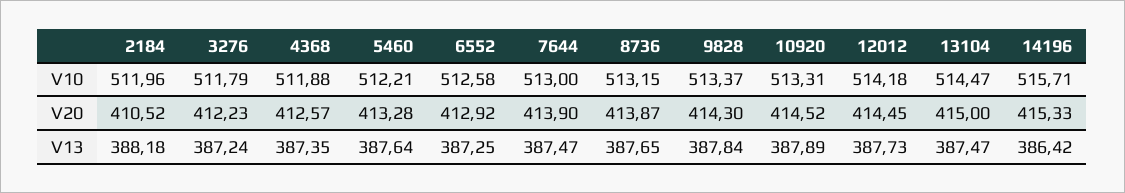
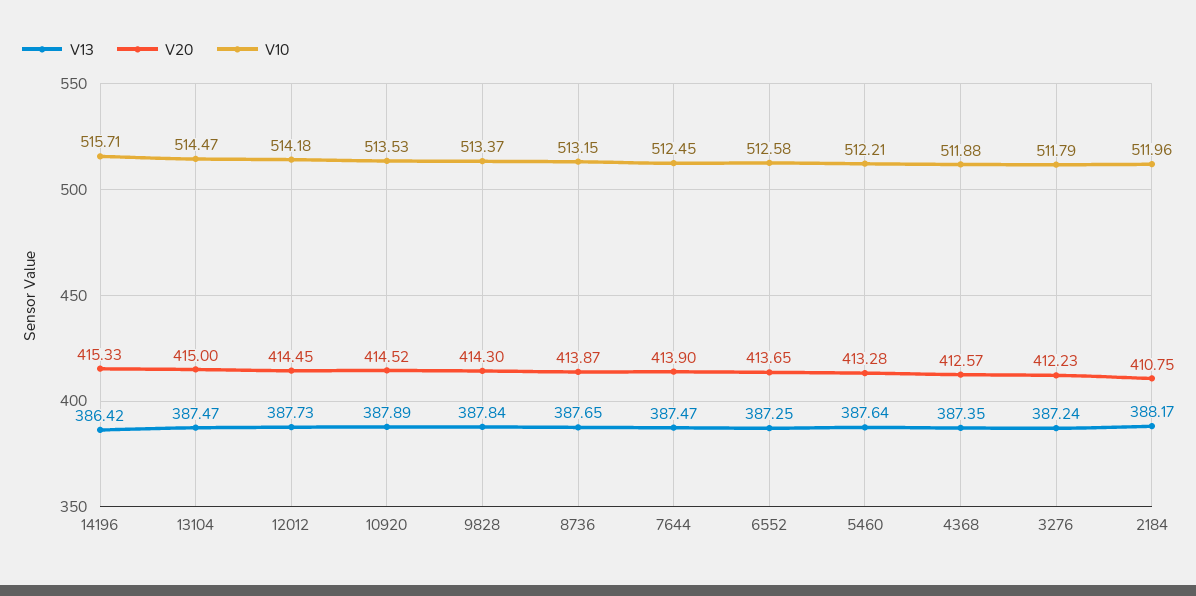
V10, 7644: 513 -> 512.45
V10, 10920: 513.31 -> 513.53
V20, 2184: 410.52 -> 410.75
V20, 6552: 412.92 -> 413.65
V13, 2184: 388.18 -> 388.17

